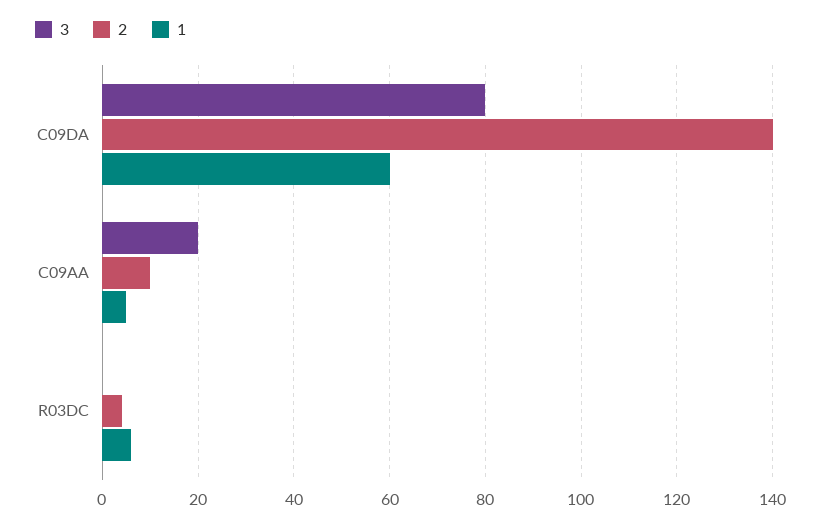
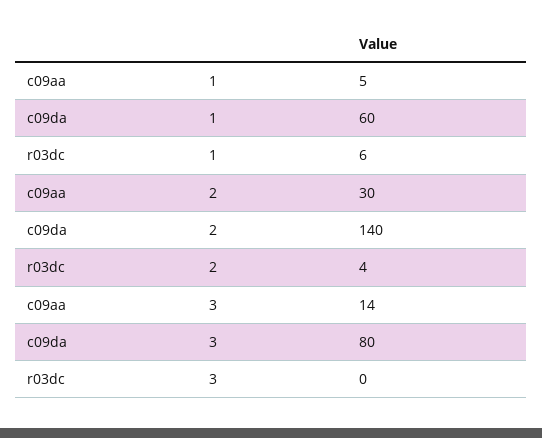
3, C09AA: 20 -> 14
2, C09AA: 10 -> 30

